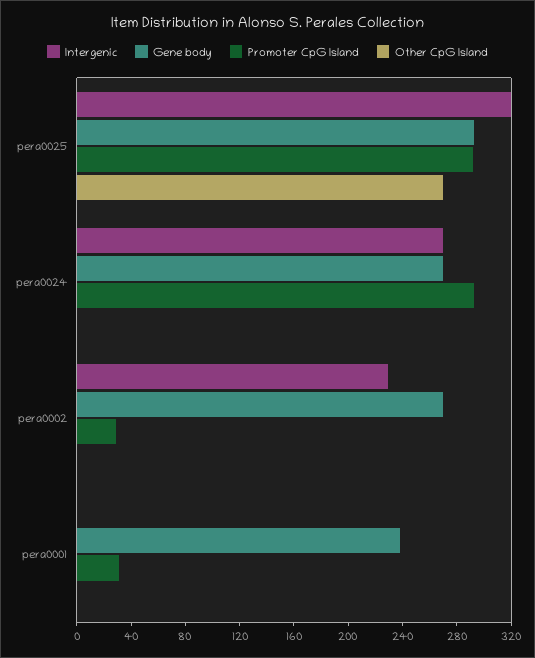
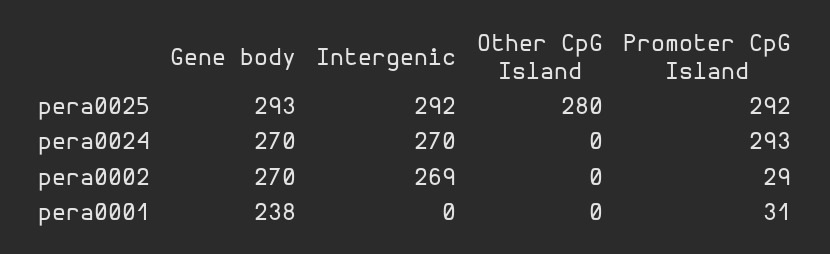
Intergenic, pera0025: 320 -> 292
Other CpG Island, pera0025: 270 -> 280
Intergenic, pera0002: 230 -> 269

